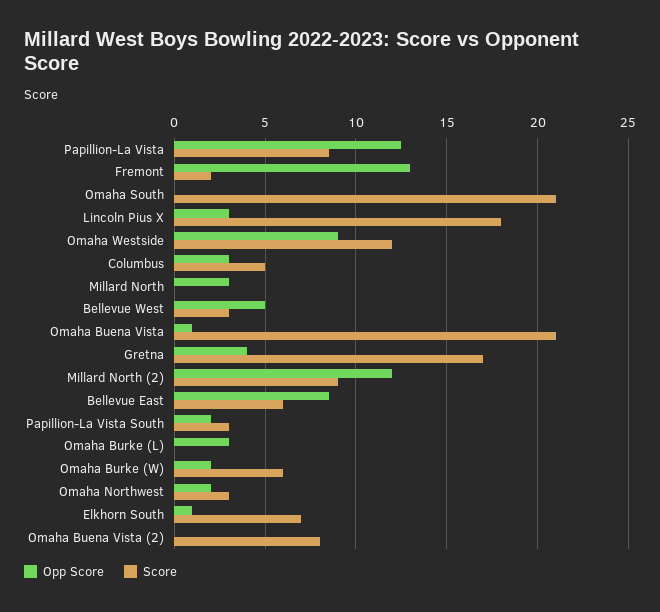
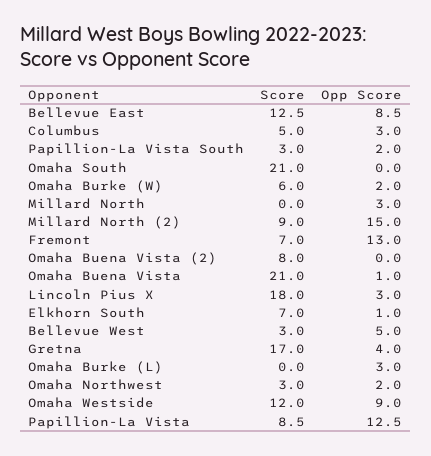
Score, Fremont: 2 -> 7
Opp Score, Millard North (2): 12 -> 15
Score, Bellevue East: 6 -> 12.5

